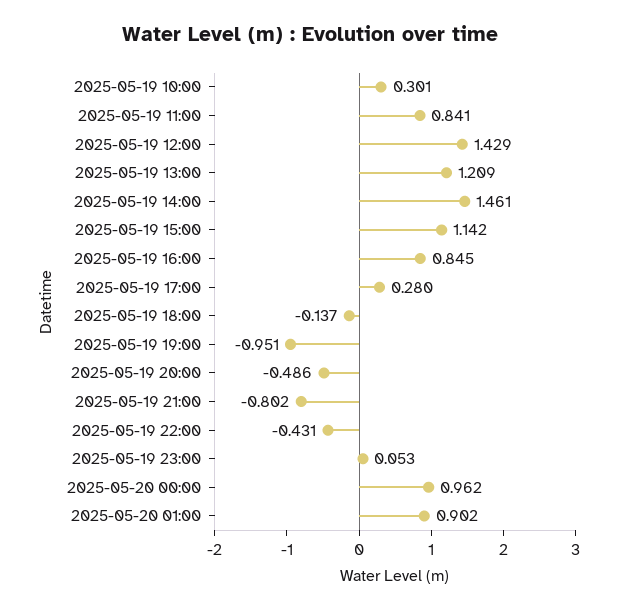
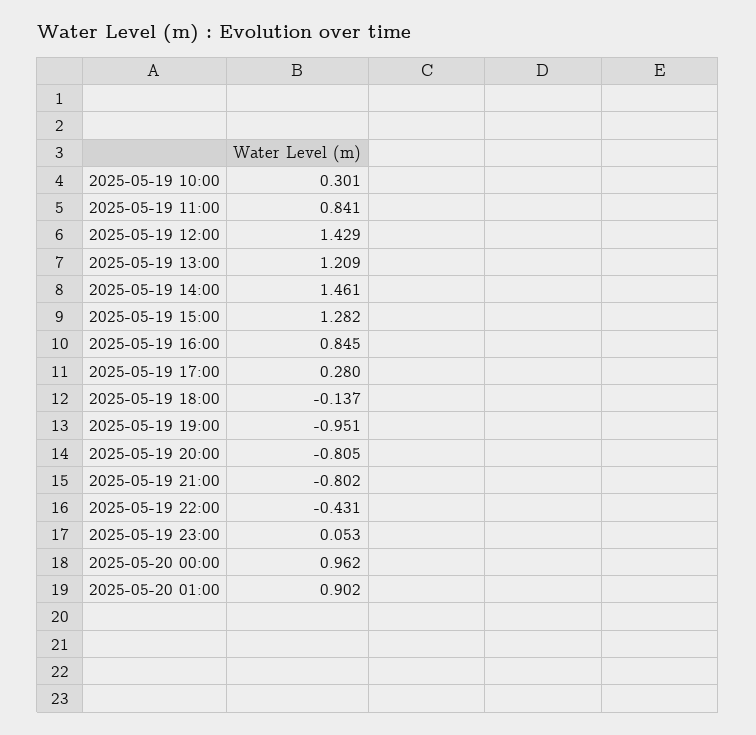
2025-05-19 15:00: 1.142 -> 1.282
2025-05-19 20:00: -0.486 -> -0.805

